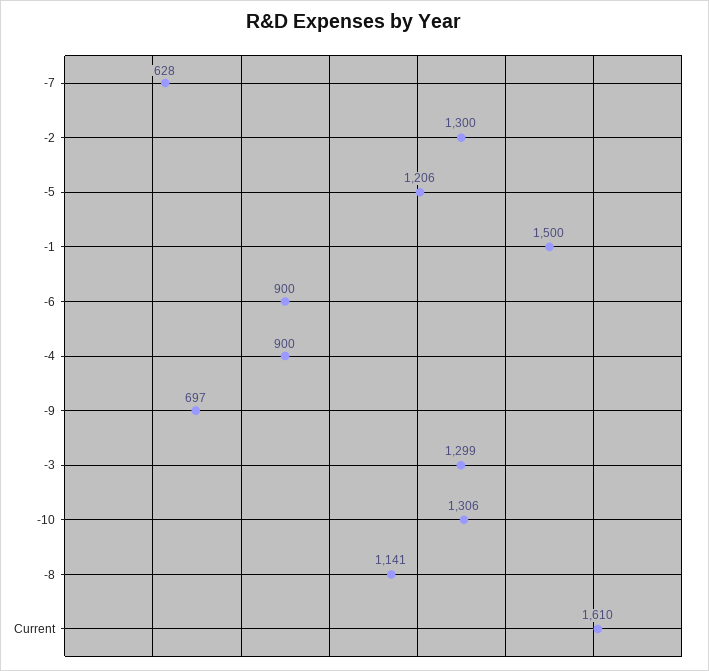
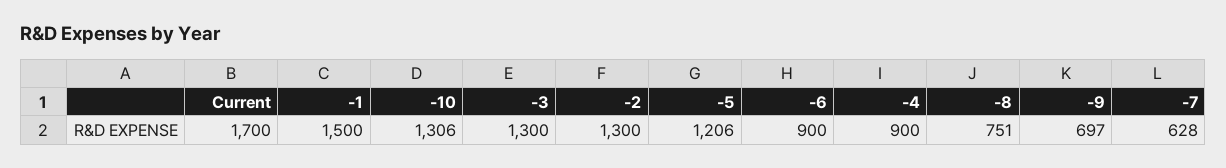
-3: 1299 -> 1300
-8: 1141 -> 751
Current: 1610 -> 1700

